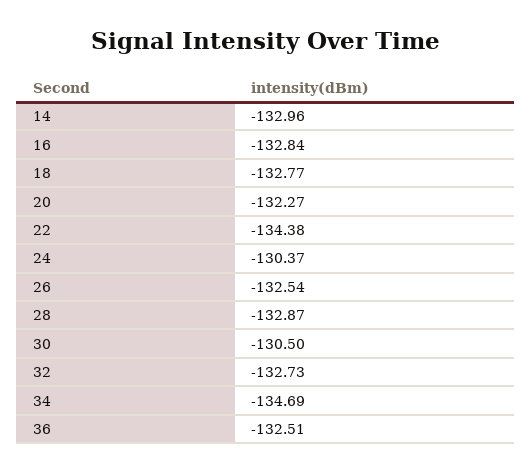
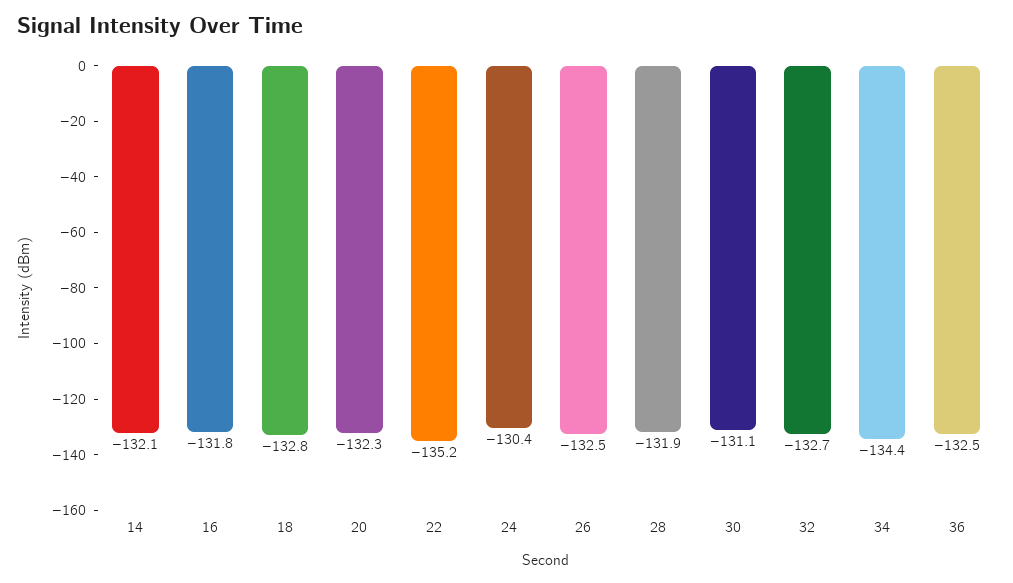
14: -132.96 -> -132.1
16: -132.84 -> -131.8
22: -134.38 -> -135.2
28: -132.87 -> -131.9
30: -130.5 -> -131.1
34: -134.69 -> -134.4

